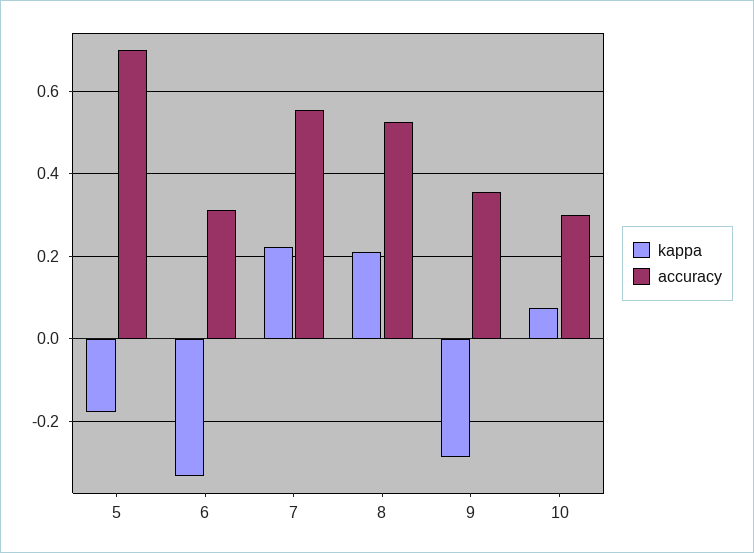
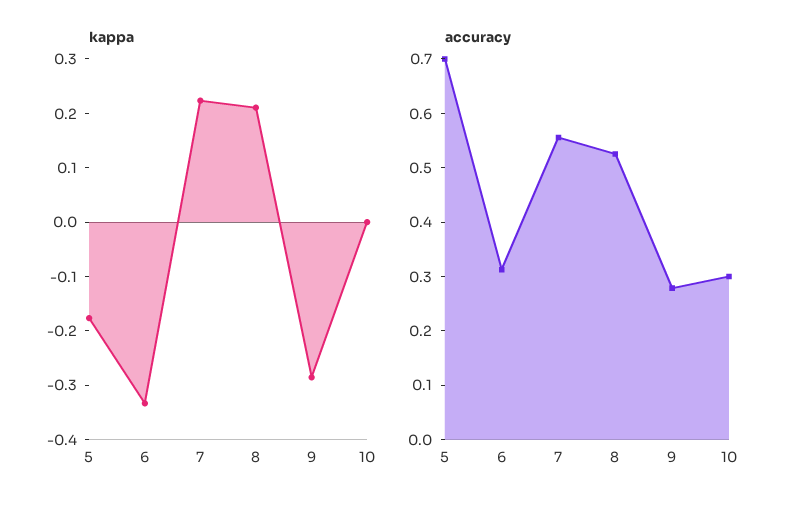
accuracy, 9: 0.36 -> 0.28
kappa, 10: 0.08 -> 0

